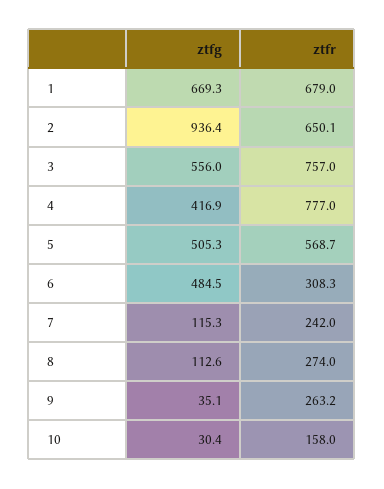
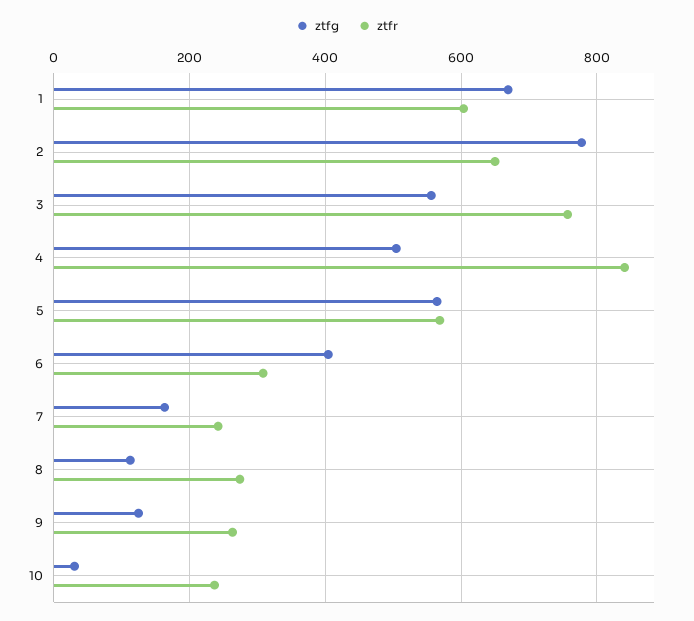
ztfr, 1: 679 -> 600
ztfg, 2: 936.4 -> 780
ztfg, 4: 416.9 -> 500
ztfr, 4: 777 -> 840
ztfg, 5: 505.3 -> 560
ztfg, 6: 484.5 -> 400
ztfg, 7: 115.3 -> 160
ztfg, 9: 35.1 -> 120
ztfr, 10: 158 -> 240

